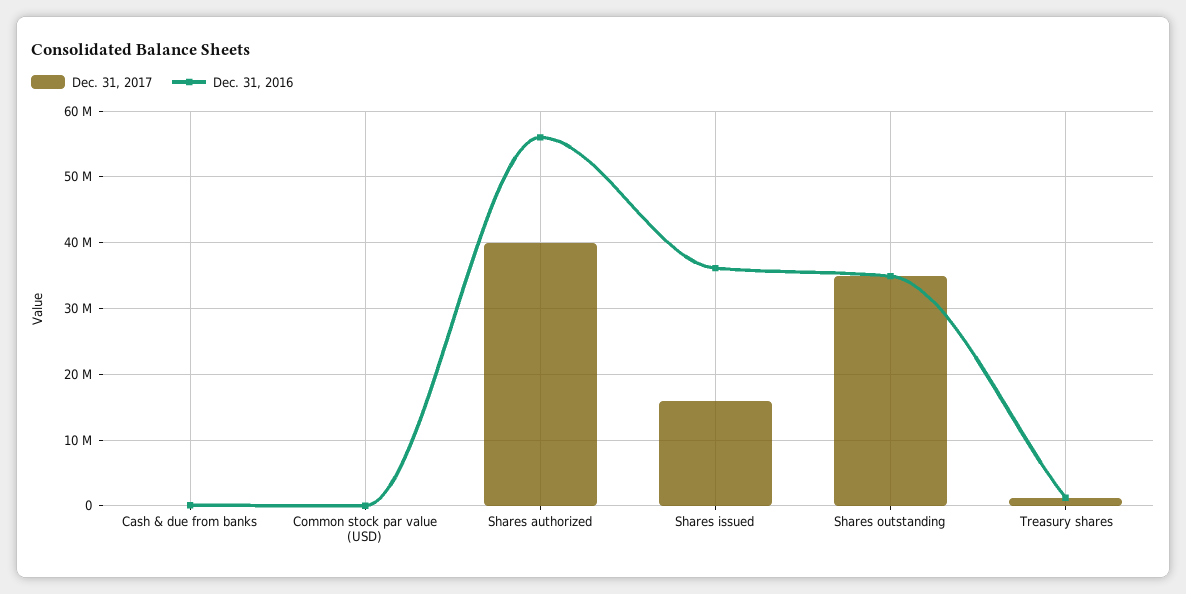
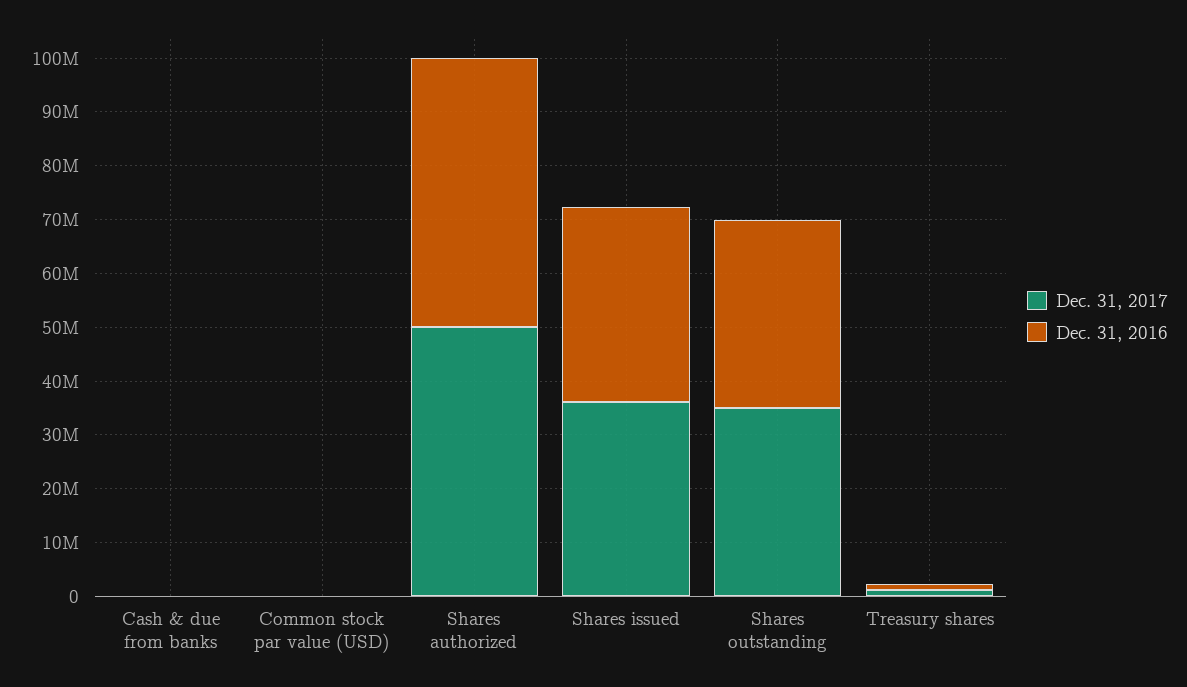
Dec. 31, 2017, Shares authorized: 40000000 -> 50000000
Dec. 31, 2016, Shares authorized: 56000000 -> 50000000
Dec. 31, 2017, Shares issued: 16000000 -> 36000000

